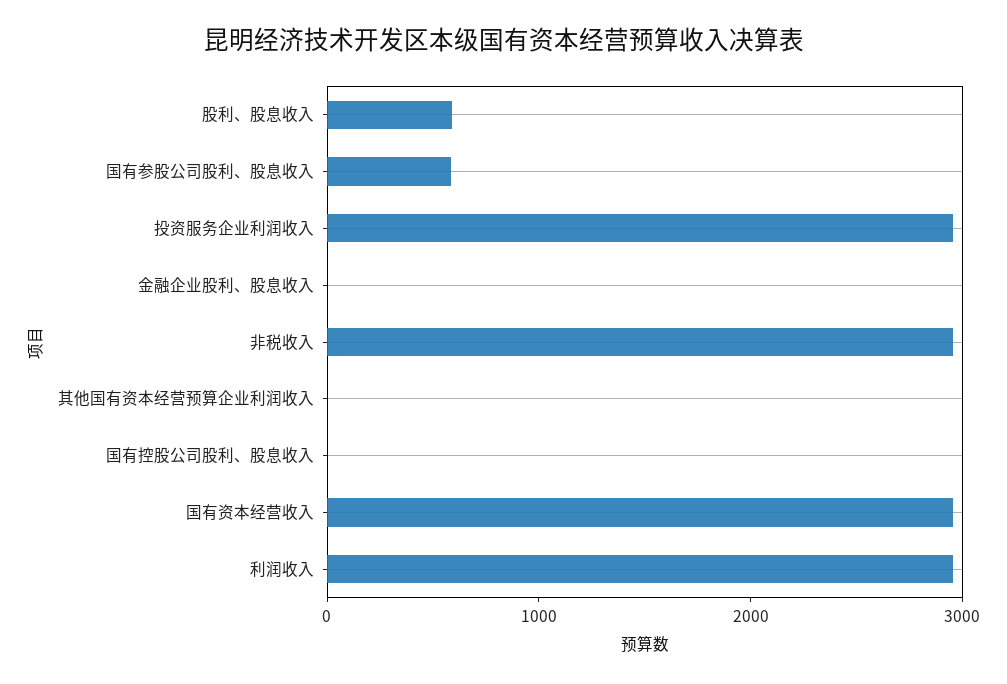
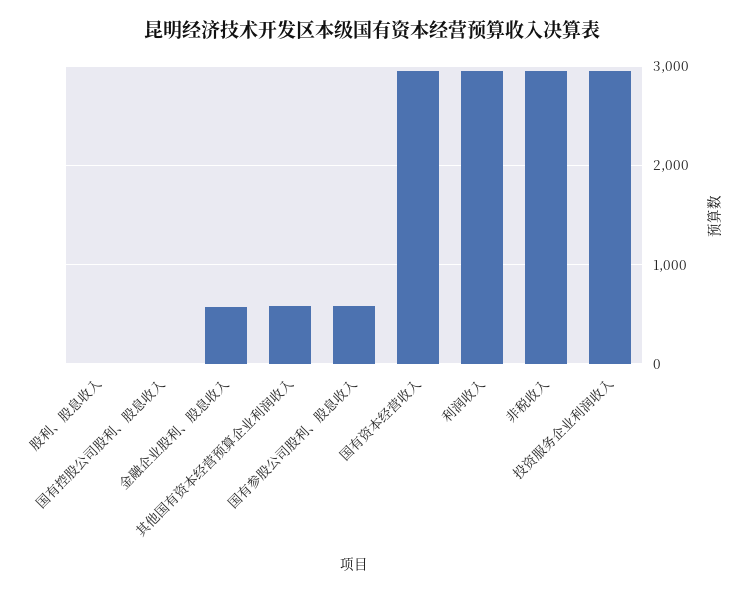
股利、股息收入: 600 -> 0
金融企业股利、股息收入: 0 -> 600
其他国有资本经营预算企业利润收入: 0 -> 600

